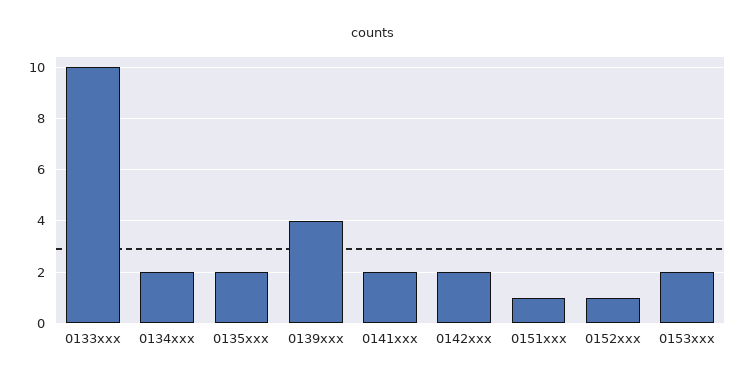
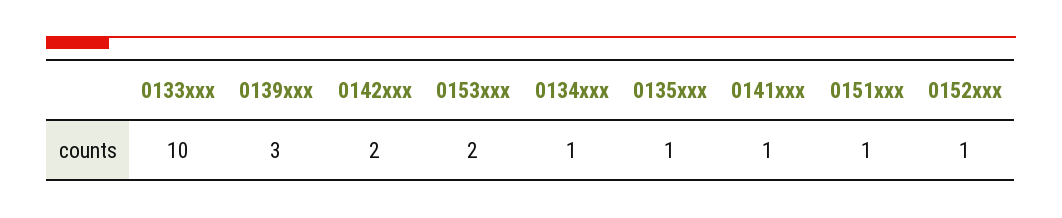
0134xxx: 2 -> 1
0135xxx: 2 -> 1
0139xxx: 4 -> 3
0141xxx: 2 -> 1

